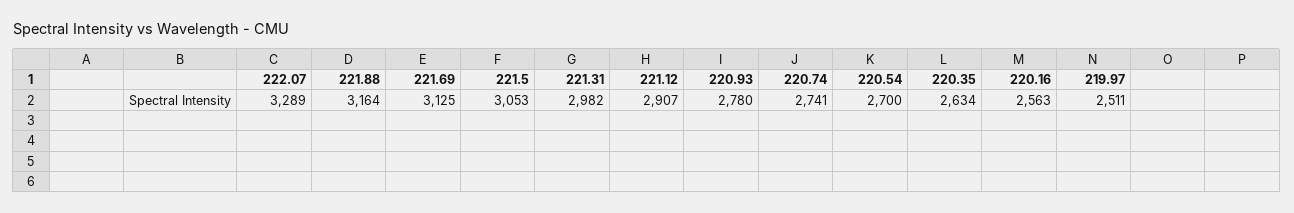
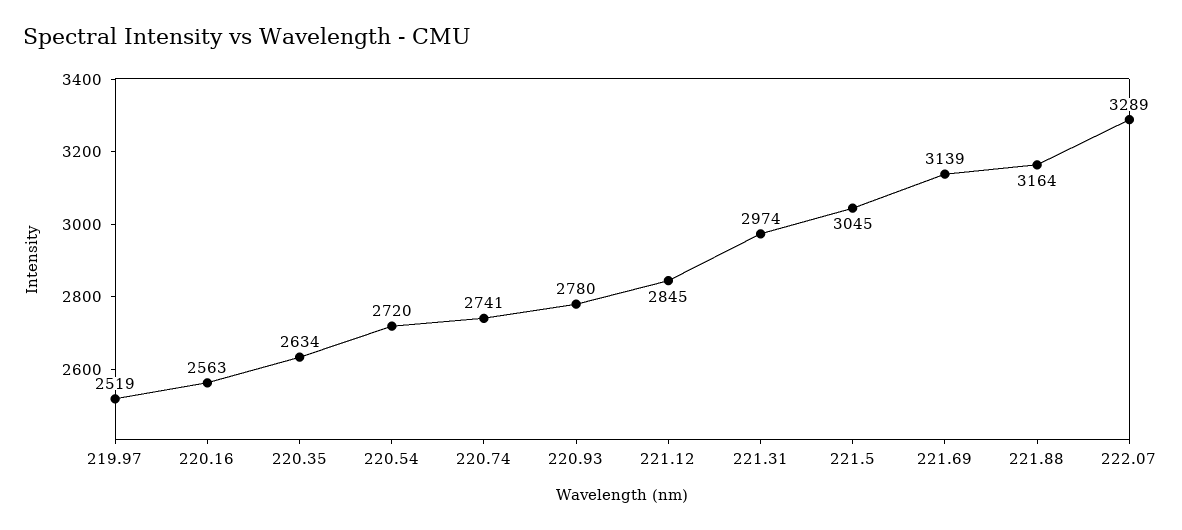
221.69: 3125 -> 3139
221.5: 3053 -> 3045
221.31: 2982 -> 2974
221.12: 2907 -> 2845
220.54: 2700 -> 2720
219.97: 2511 -> 2519

